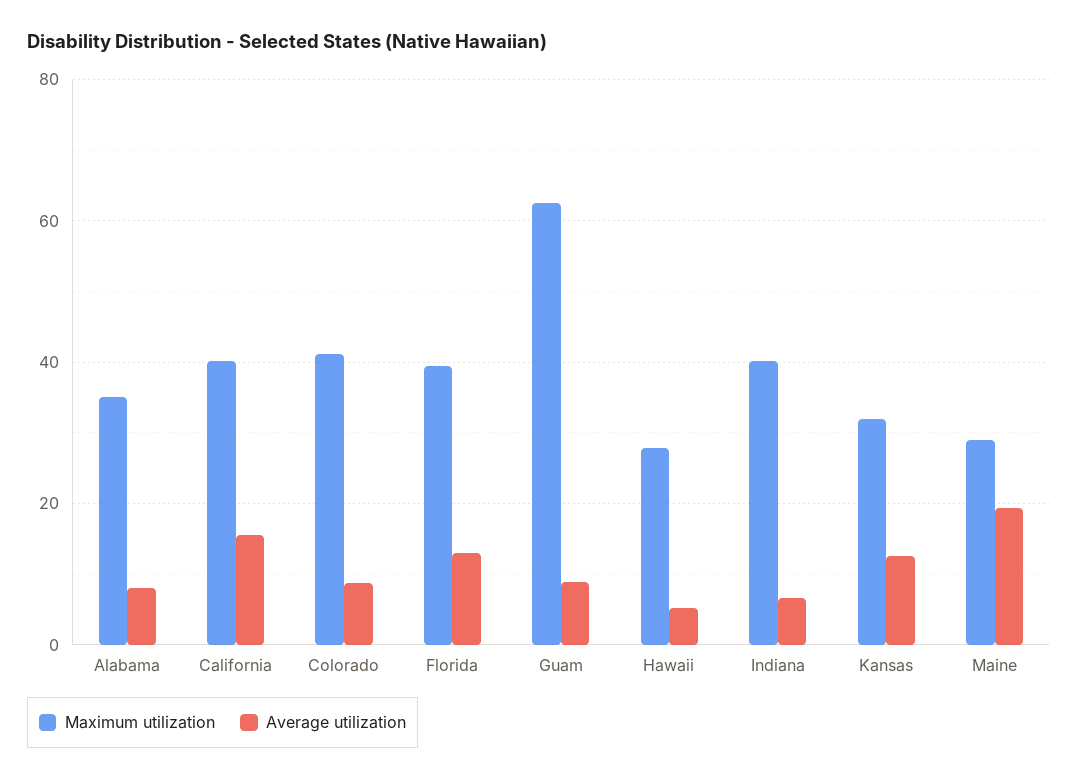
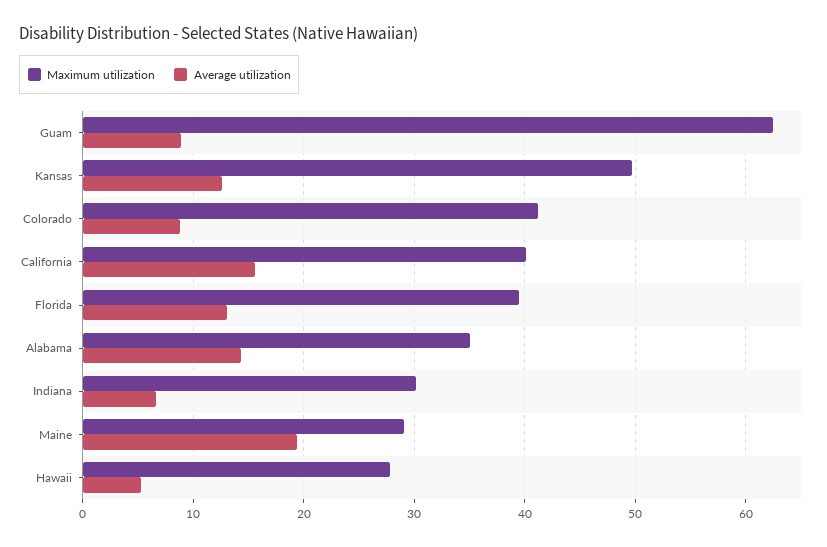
Average utilization, Alabama: 8 -> 14
Maximum utilization, Indiana: 40 -> 30
Maximum utilization, Kansas: 32 -> 50

